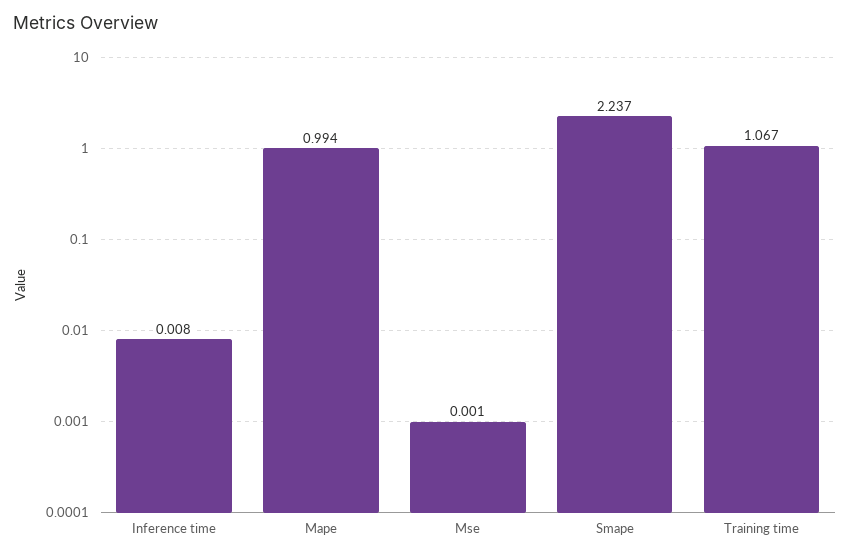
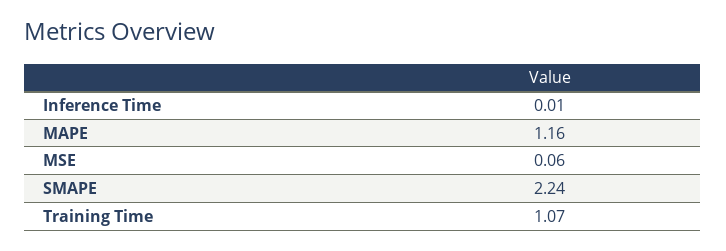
Mape: 0.994 -> 1.16
Mse: 0.001 -> 0.06

